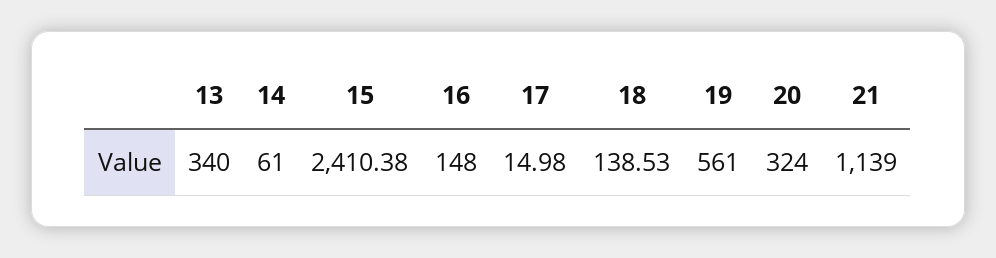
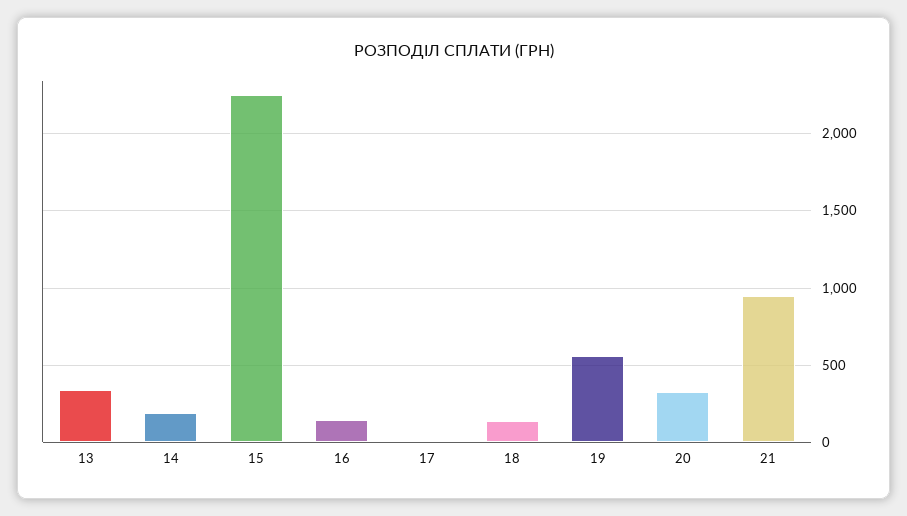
14: 61 -> 200
15: 2410.38 -> 2250
21: 1139 -> 950

